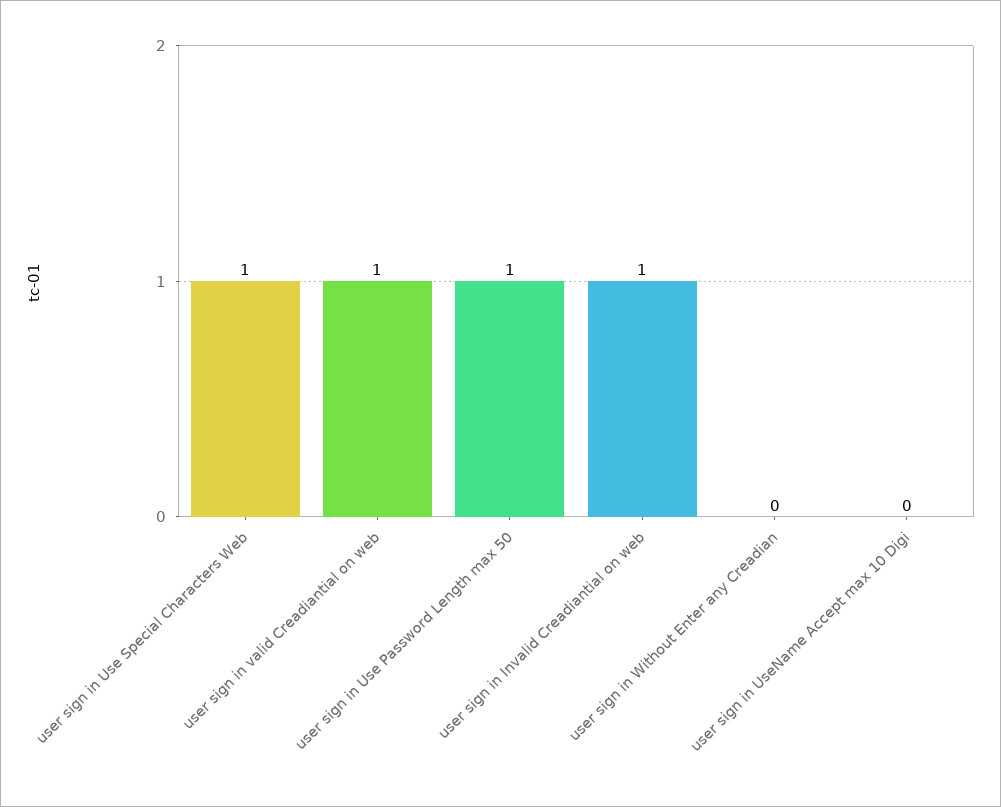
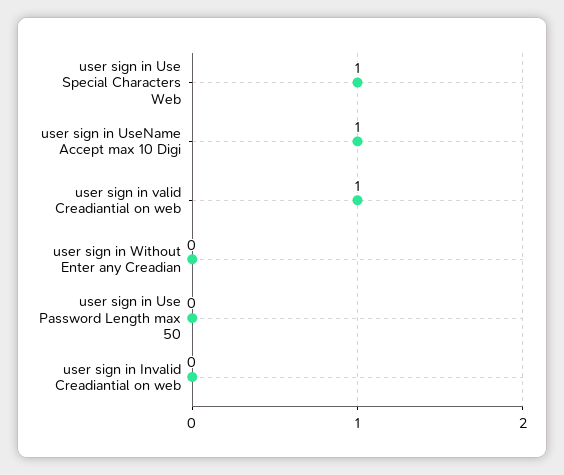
user sign in Use Password Length max 50: 1 -> 0
user sign in Invalid Creadiantial on web: 1 -> 0
user sign in UseName Accept max 10 Digi: 0 -> 1

